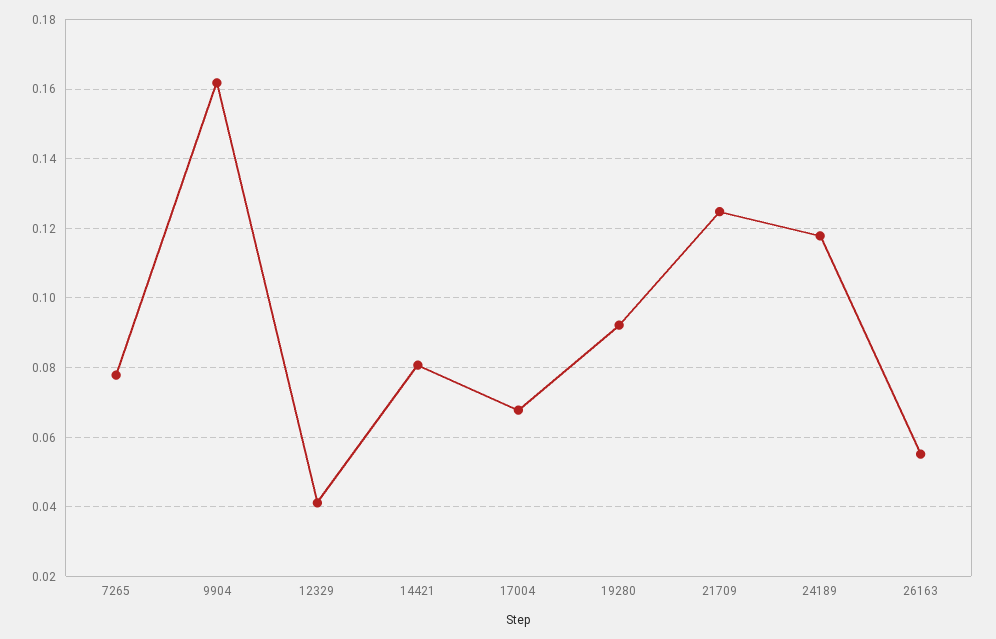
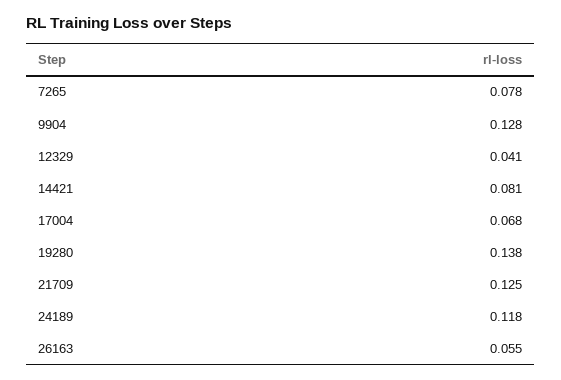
9904: 0.162 -> 0.128
19280: 0.092 -> 0.138

